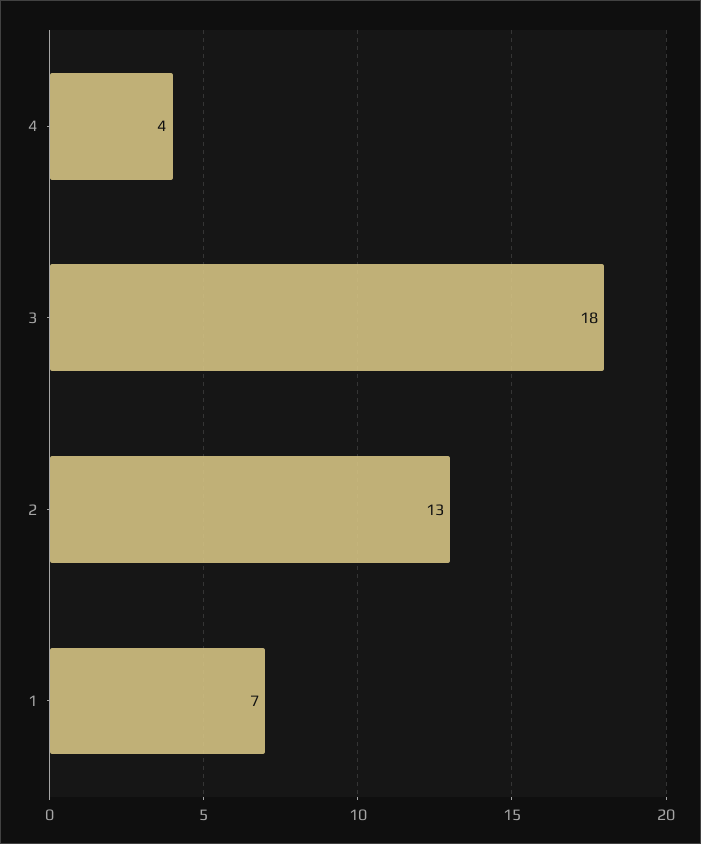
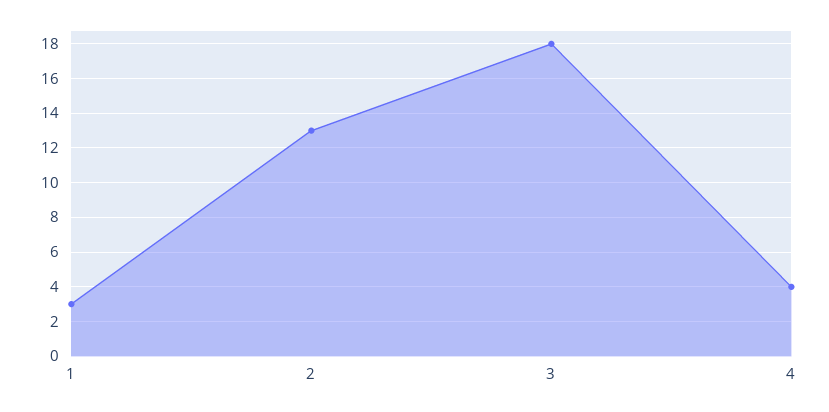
1: 7 -> 3

